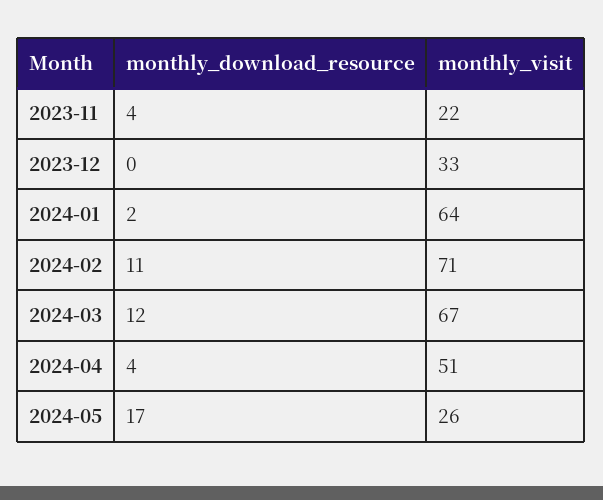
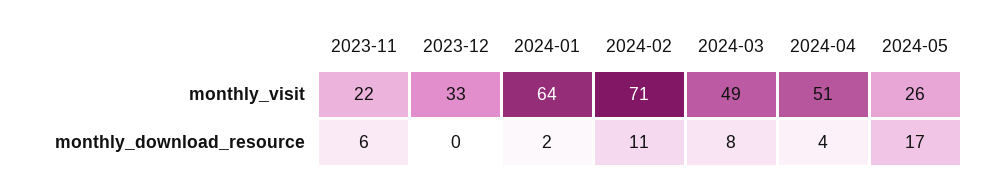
monthly_download_resource, 2023-11: 4 -> 6
monthly_download_resource, 2024-03: 12 -> 8
monthly_visit, 2024-03: 67 -> 49

